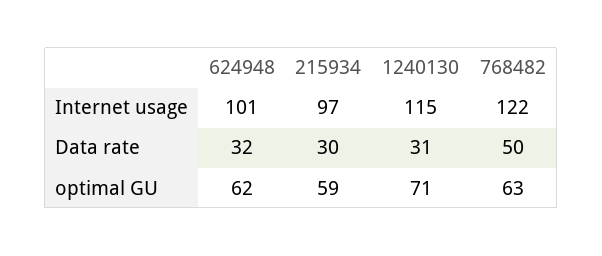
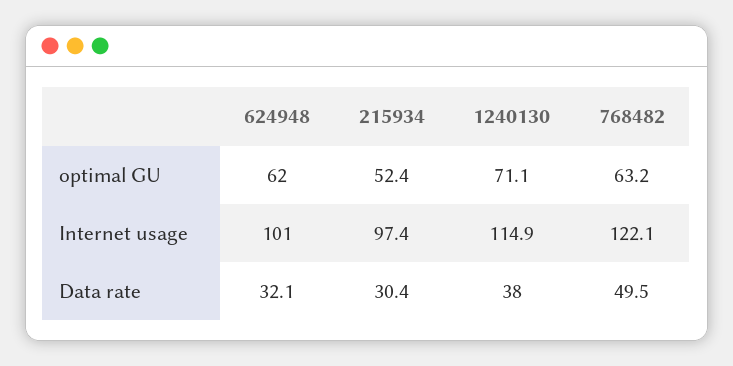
1240130, Data rate: 31 -> 38
215934, optimal GU: 59 -> 52.4

